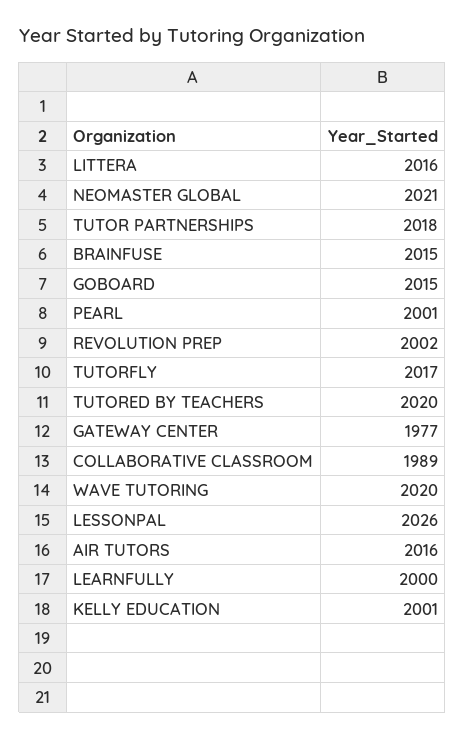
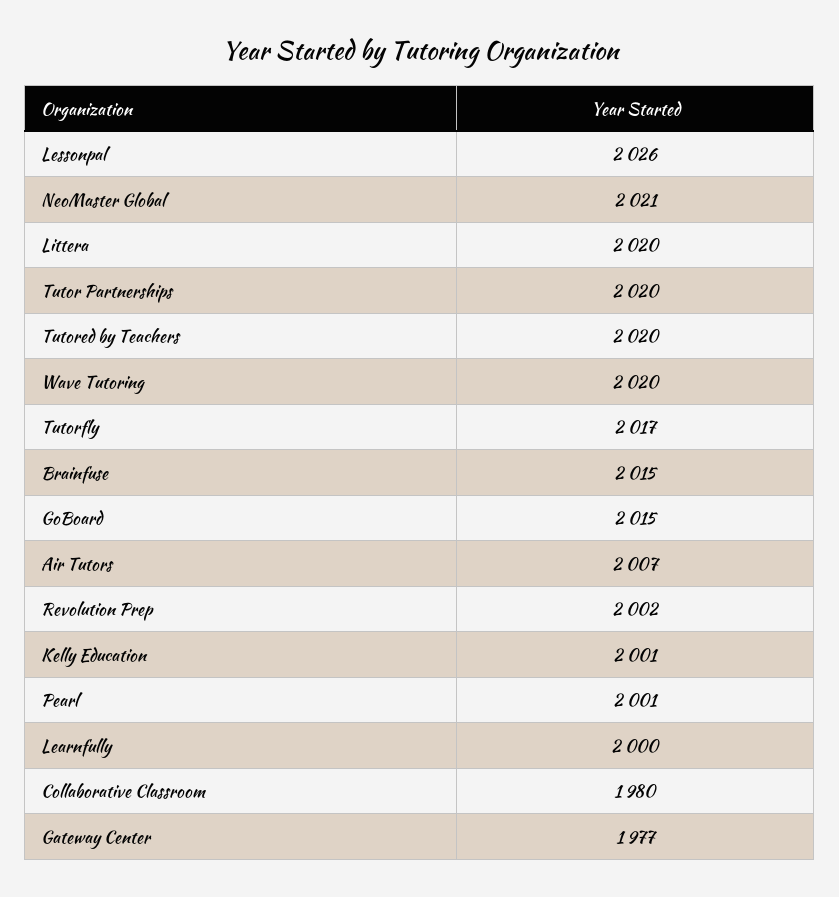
LITTERA: 2016 -> 2020
TUTOR PARTNERSHIPS: 2018 -> 2020
COLLABORATIVE CLASSROOM: 1989 -> 1980
AIR TUTORS: 2016 -> 2007

